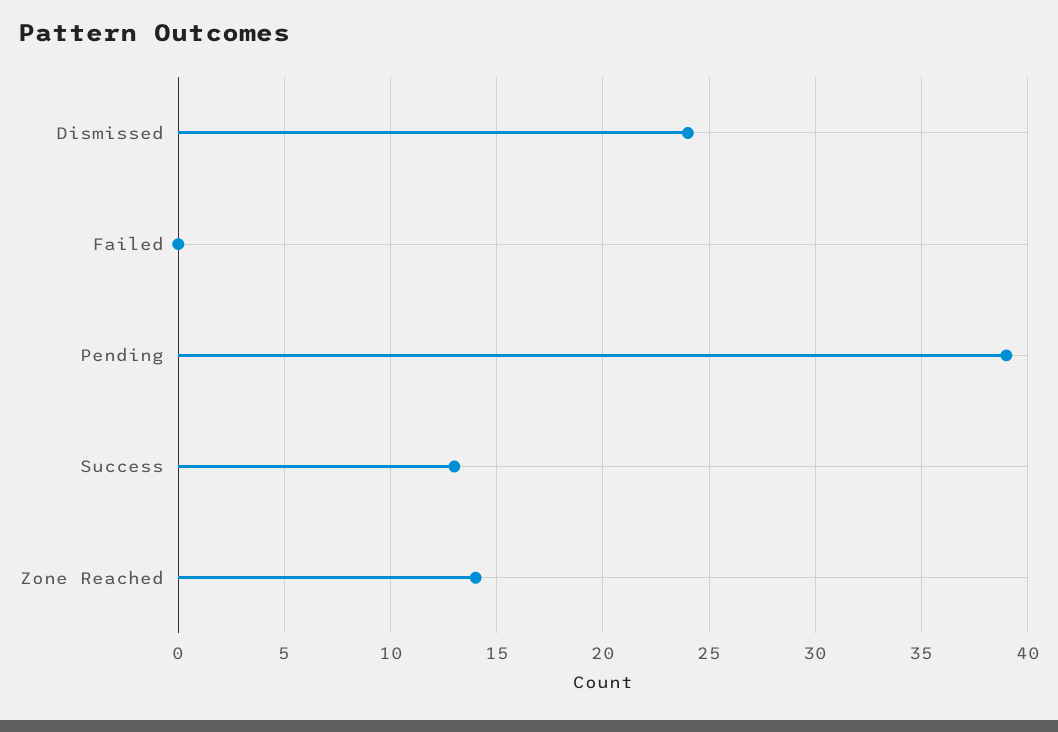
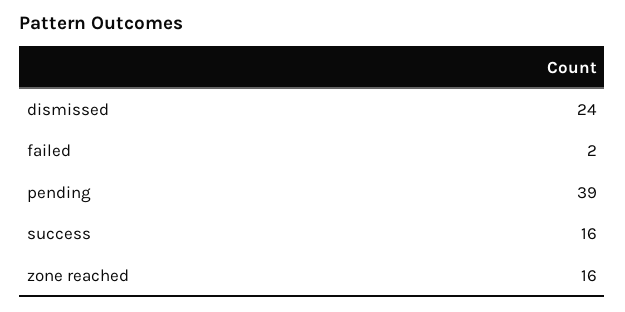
Failed: 0 -> 2
Success: 13 -> 16
Zone Reached: 14 -> 16

